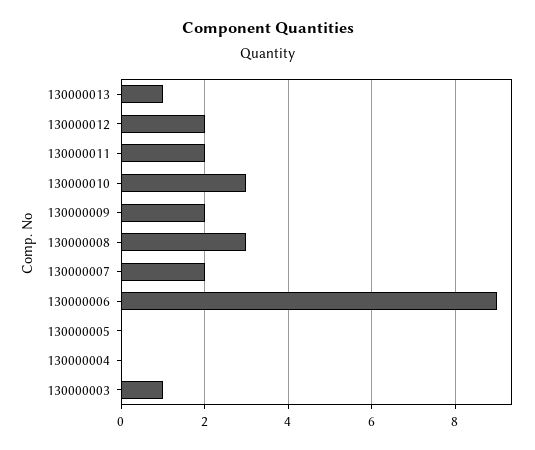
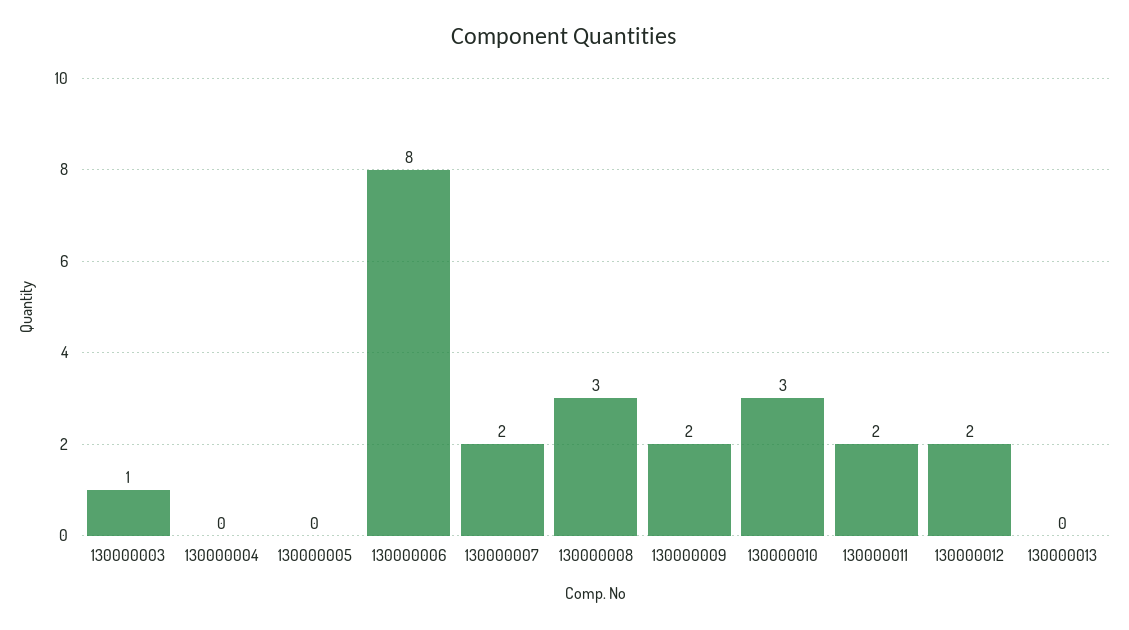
130000013: 1 -> 0
130000006: 9 -> 8

